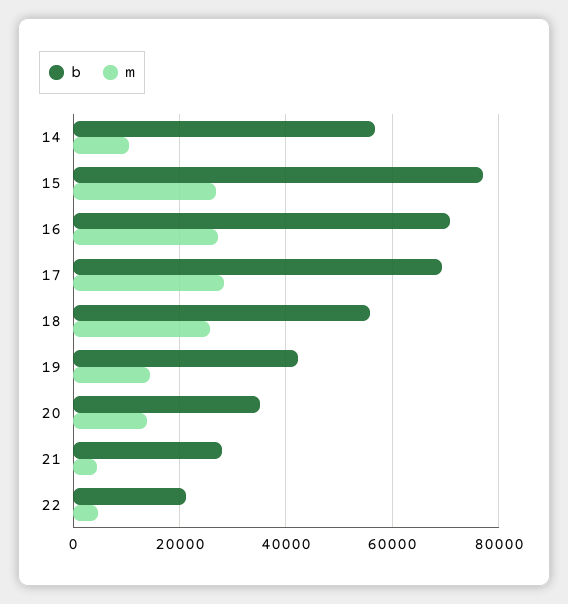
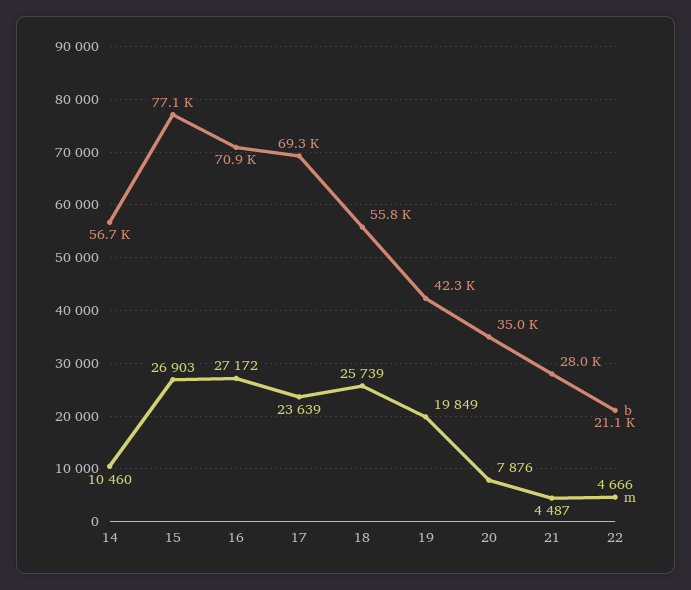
m, 17: 28000 -> 23639
m, 19: 14000 -> 19849
m, 20: 14000 -> 7876

